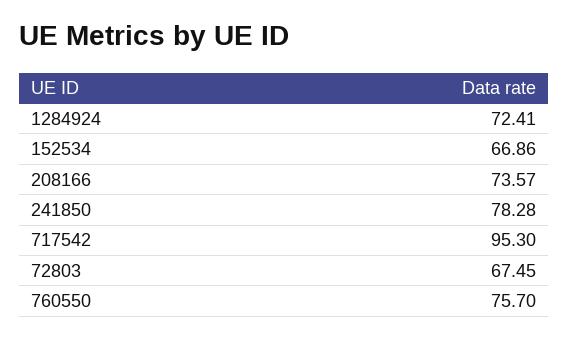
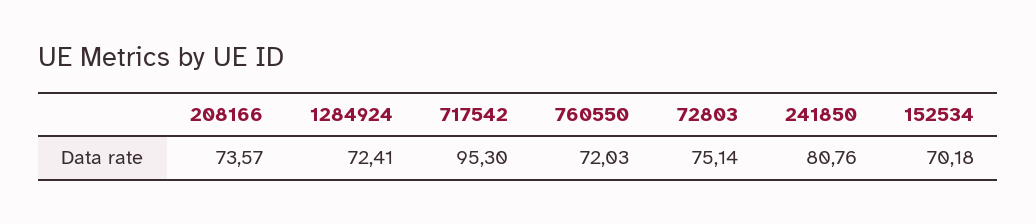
152534: 66.86 -> 70.18
241850: 78.28 -> 80.76
72803: 67.45 -> 75.14
760550: 75.7 -> 72.03

